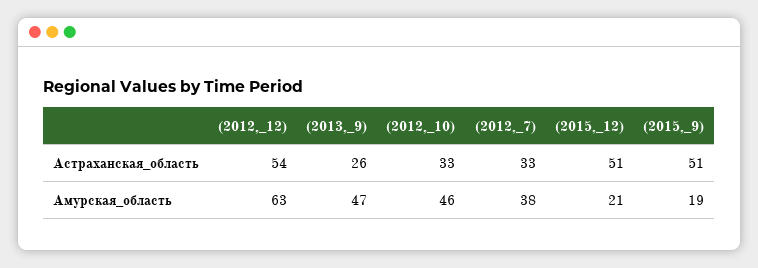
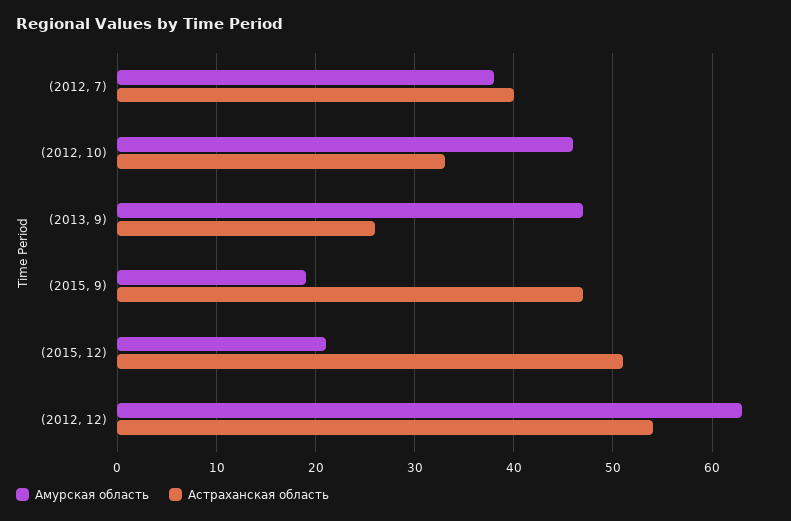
Астраханская_область, (2012,_7): 33 -> 40
Астраханская_область, (2015,_9): 51 -> 47

